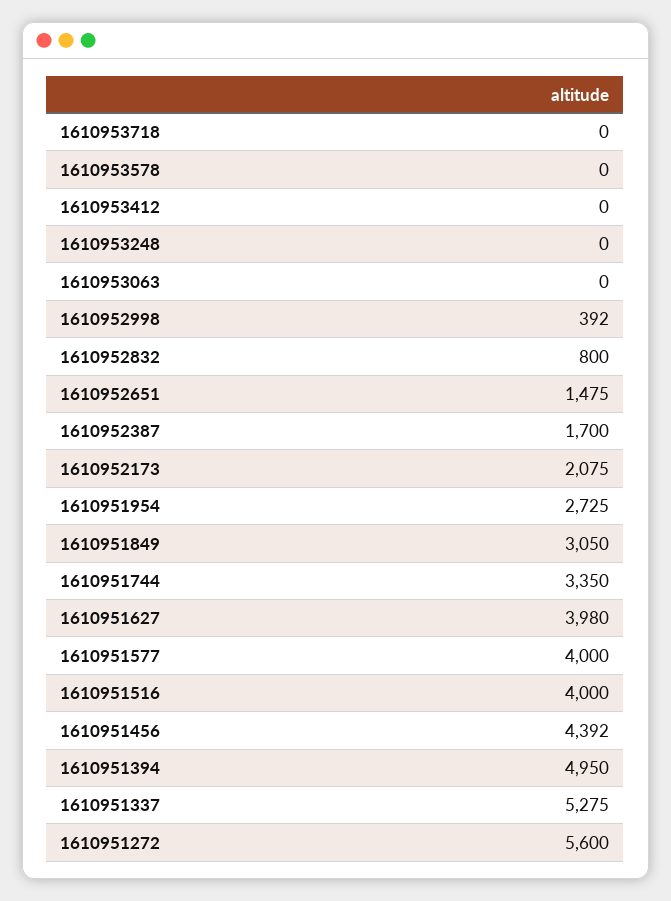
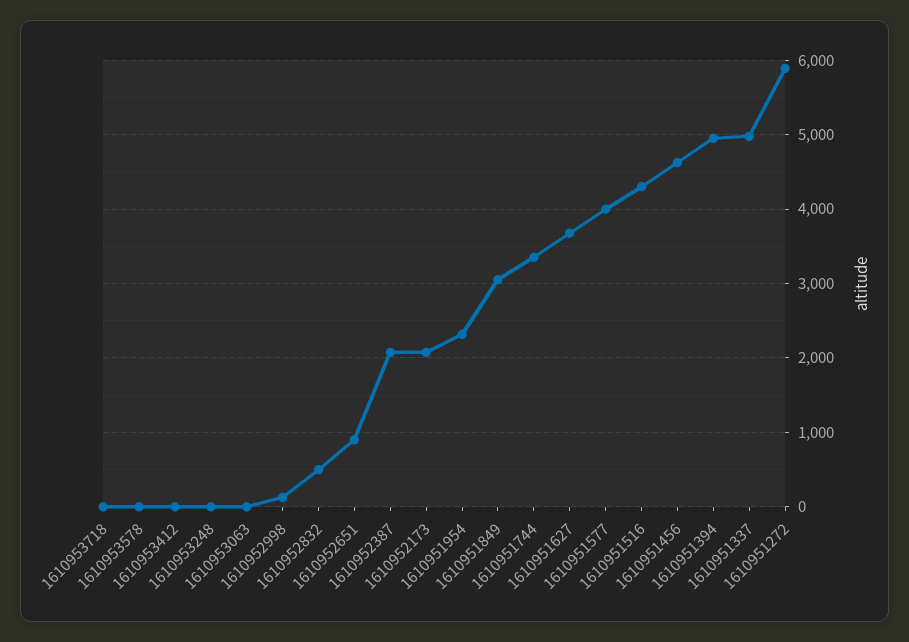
1610952998: 392 -> 100
1610952832: 800 -> 500
1610952651: 1475 -> 900
1610952387: 1700 -> 2100
1610951954: 2725 -> 2300
1610951627: 3980 -> 3700
1610951516: 4000 -> 4300
1610951456: 4392 -> 4600
1610951337: 5275 -> 5000
1610951272: 5600 -> 5900

